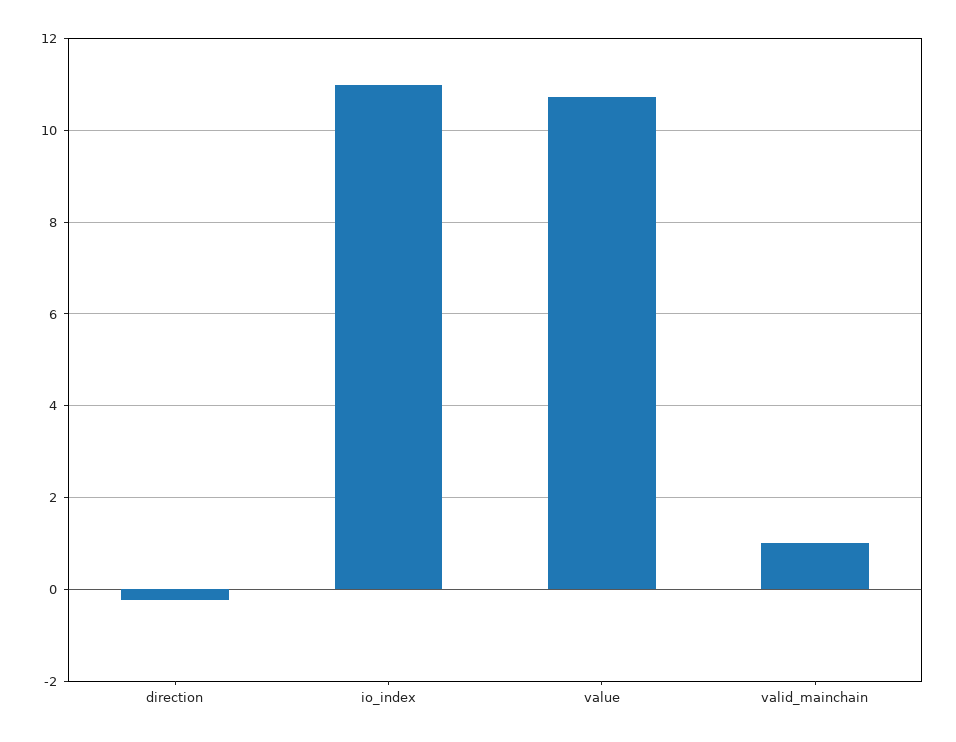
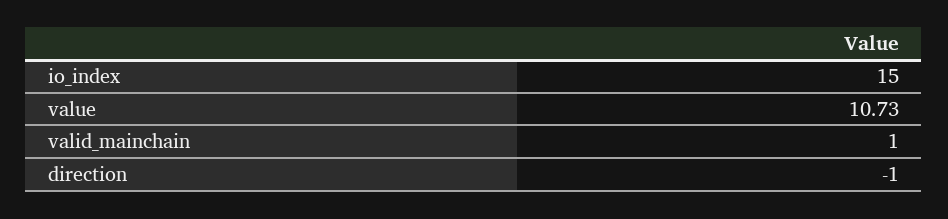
direction: -0.2 -> -1
io_index: 11 -> 15

